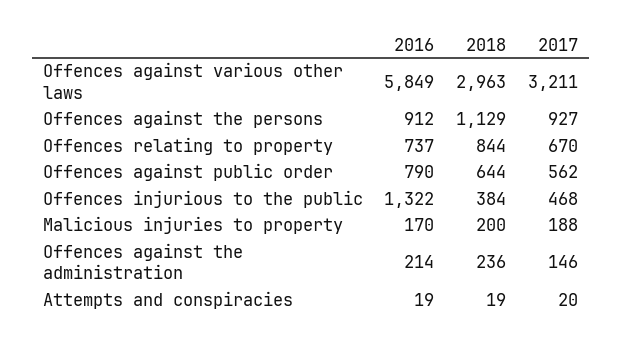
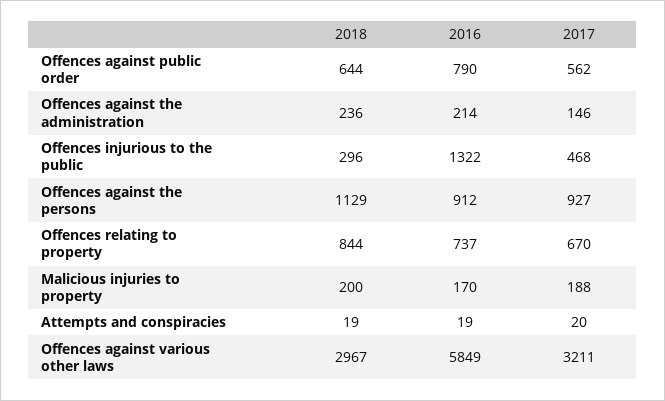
2018, Offences against various other laws: 2963 -> 2967
2018, Offences injurious to the public: 384 -> 296

